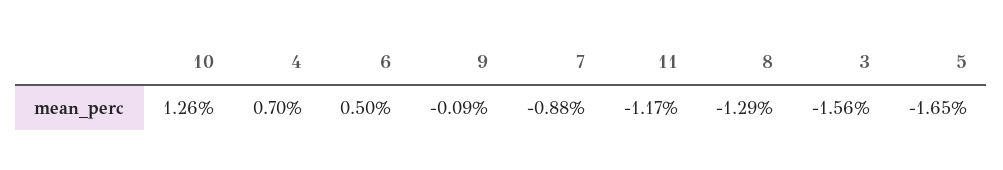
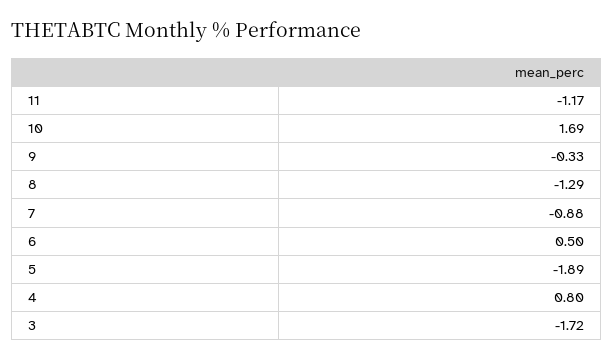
10: 1.26 -> 1.69
4: 0.7 -> 0.8
9: -0.09 -> -0.33
3: -1.56 -> -1.72
5: -1.65 -> -1.89

